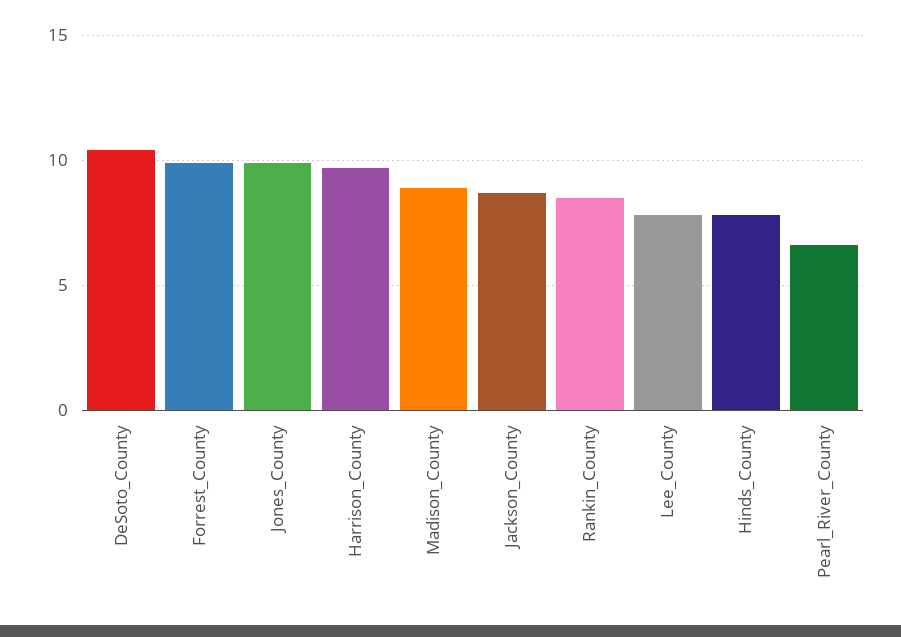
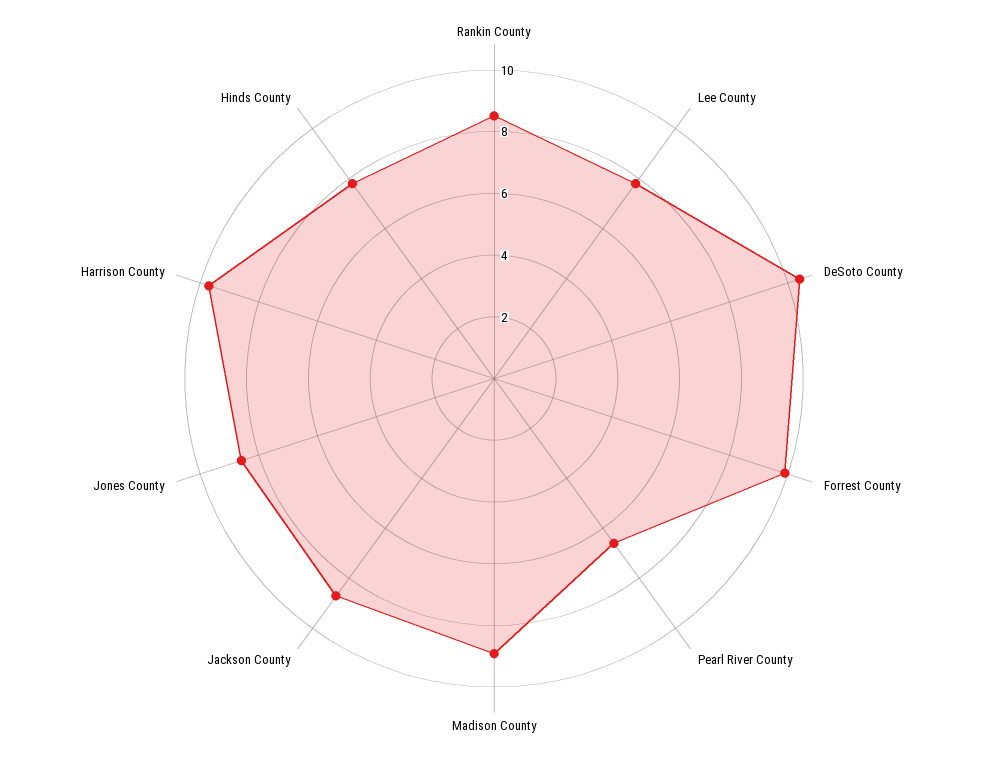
Jones_County: 10 -> 8.5

